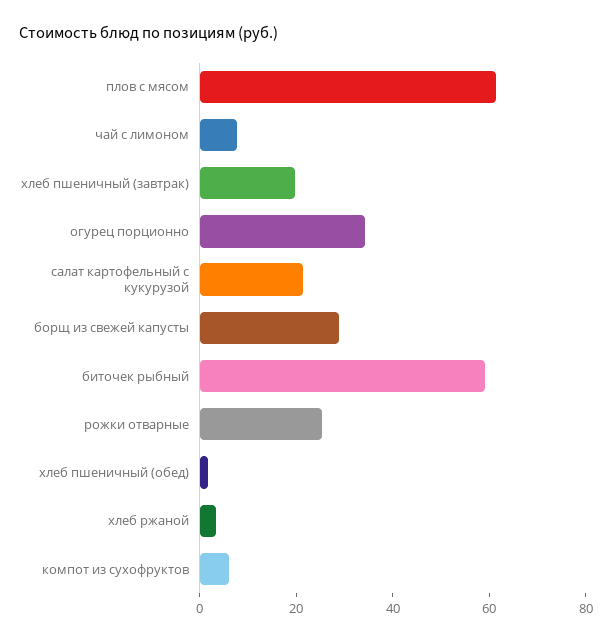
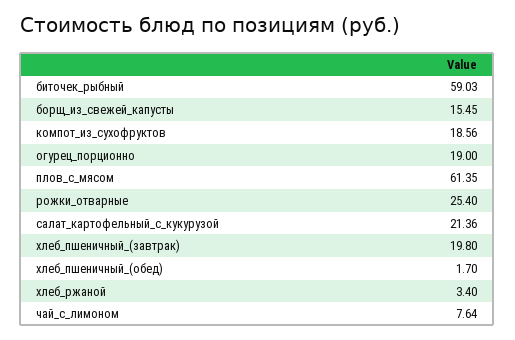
огурец порционно: 35 -> 19
борщ из свежей капусты: 30 -> 15.45
компот из сухофруктов: 5 -> 18.56

